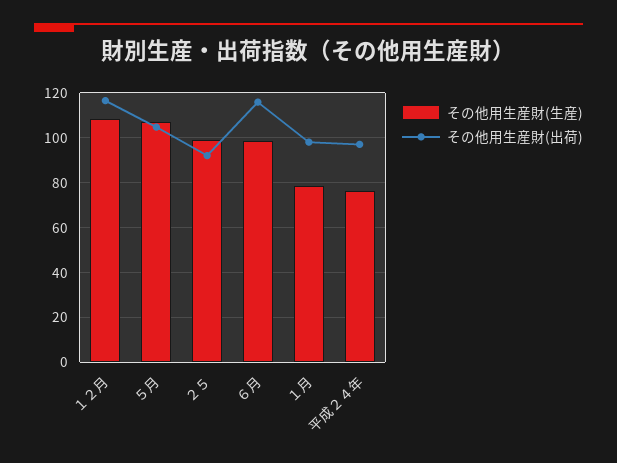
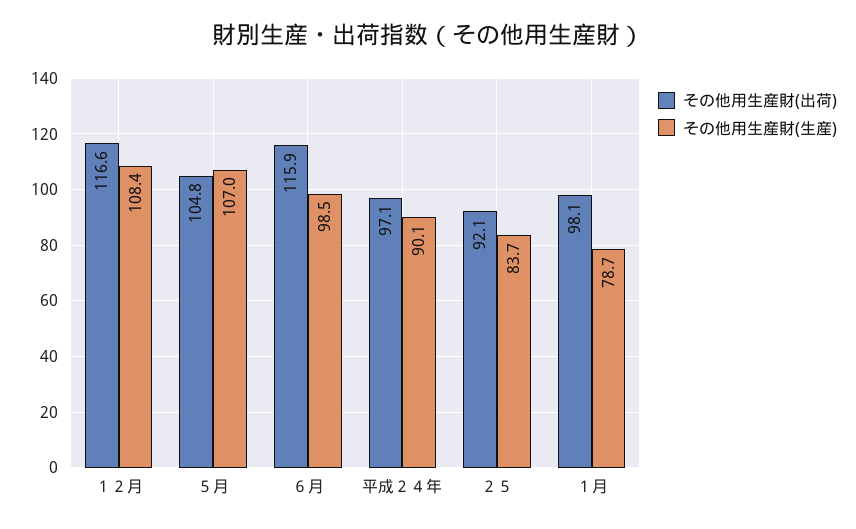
その他用生産財(生産), ２５: 100 -> 83.7
その他用生産財(生産), 平成２４年: 75 -> 90.1

